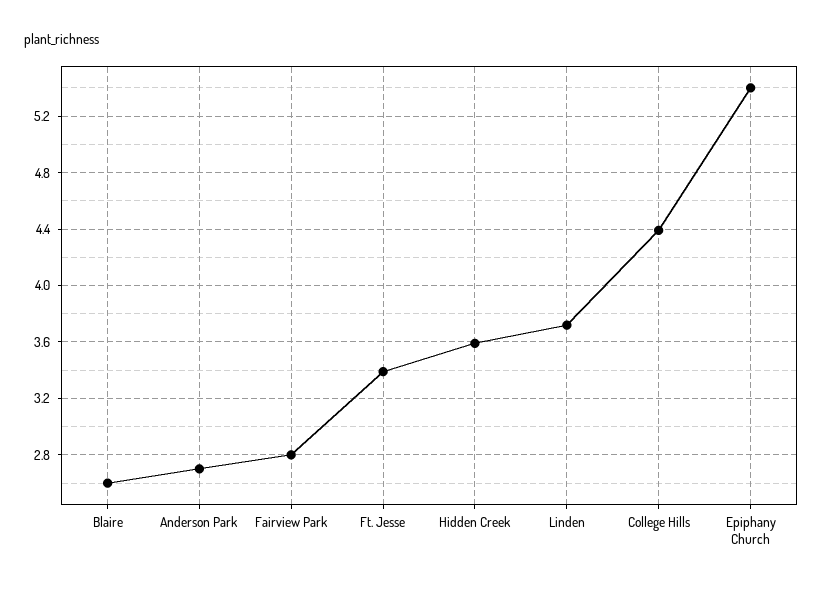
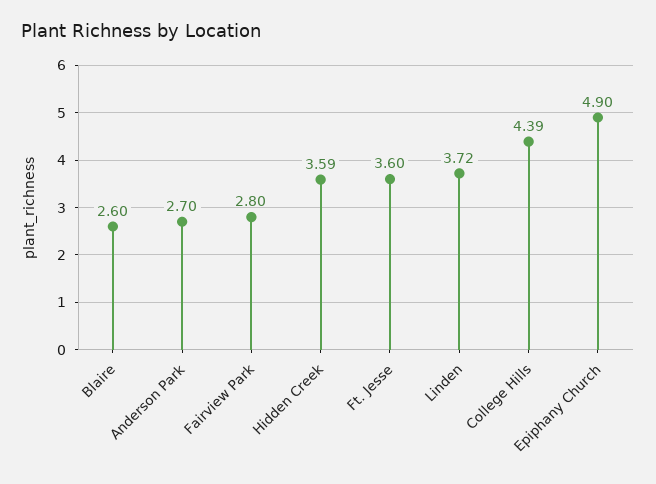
Ft. Jesse: 3.4 -> 3.6
Epiphany Church: 5.4 -> 4.9

